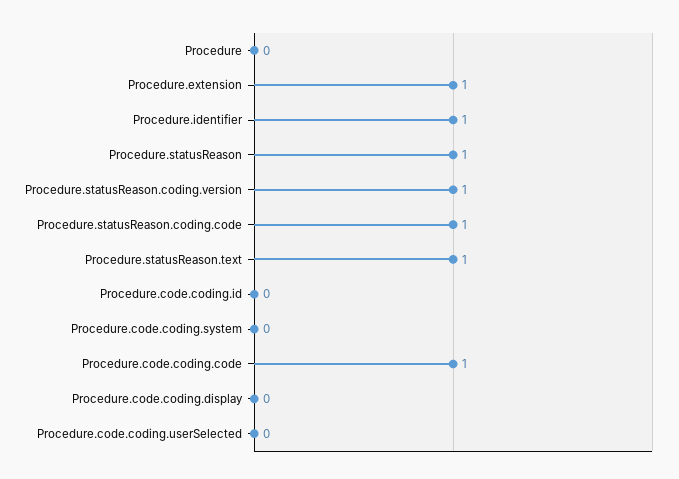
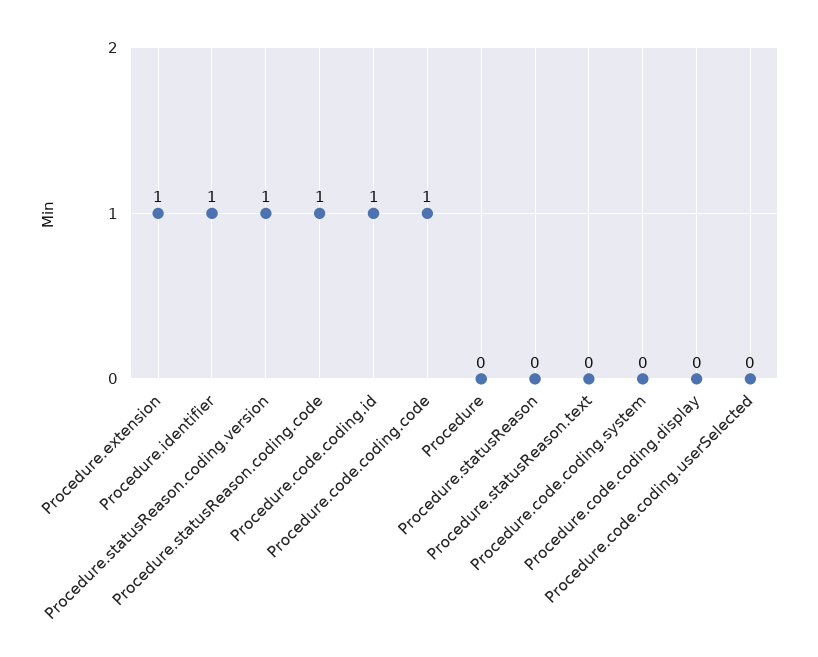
Procedure.statusReason: 1 -> 0
Procedure.statusReason.text: 1 -> 0
Procedure.code.coding.id: 0 -> 1

